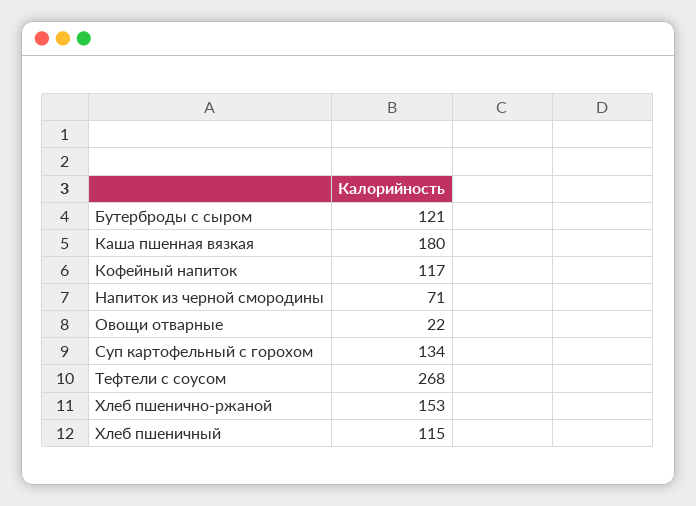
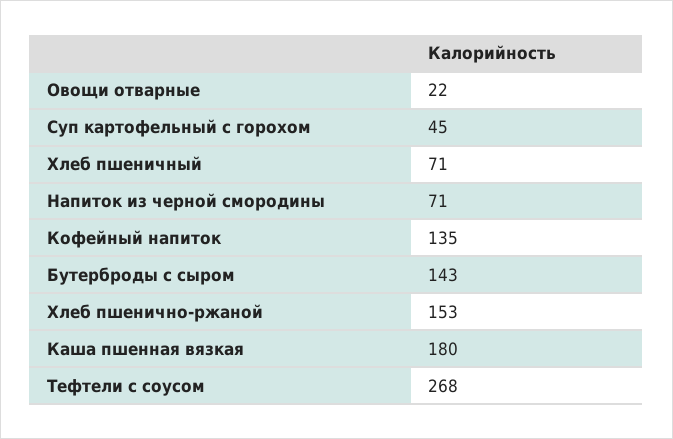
Бутерброды с сыром: 121 -> 143
Кофейный напиток: 117 -> 135
Суп картофельный с горохом: 134 -> 45
Хлеб пшеничный: 115 -> 71

